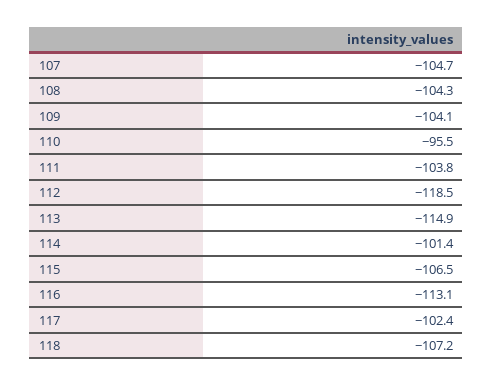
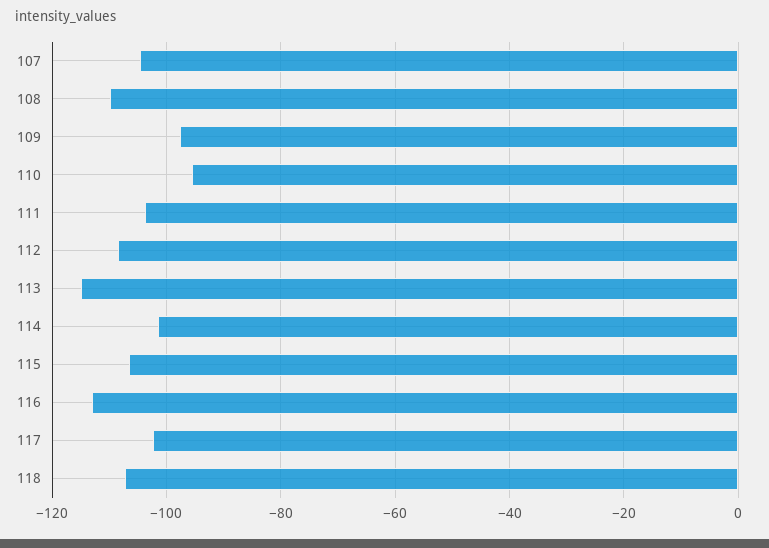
108: -104.3 -> -110
109: -104.1 -> -98
112: -118.5 -> -108

